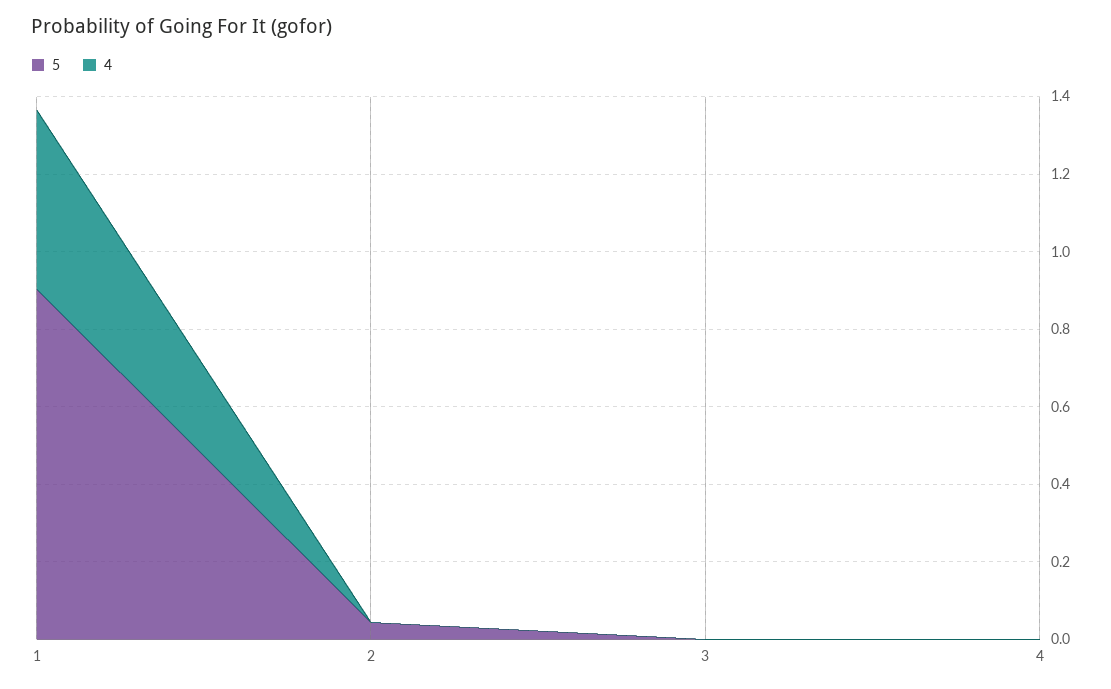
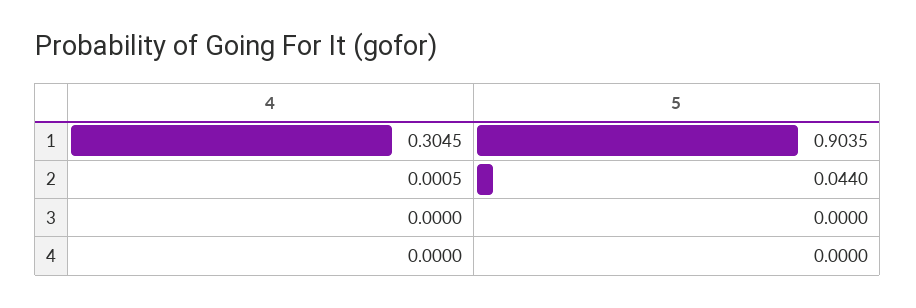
4, 1: 0.45 -> 0.3045

